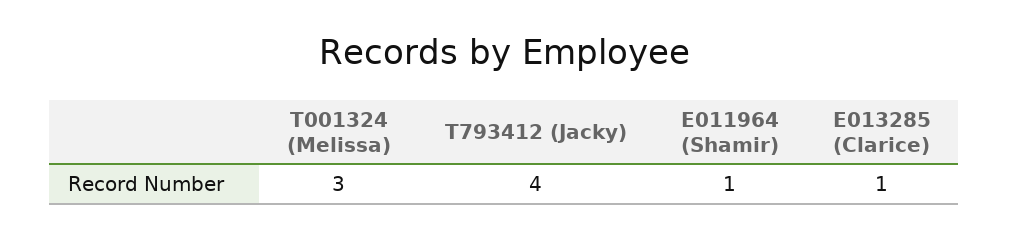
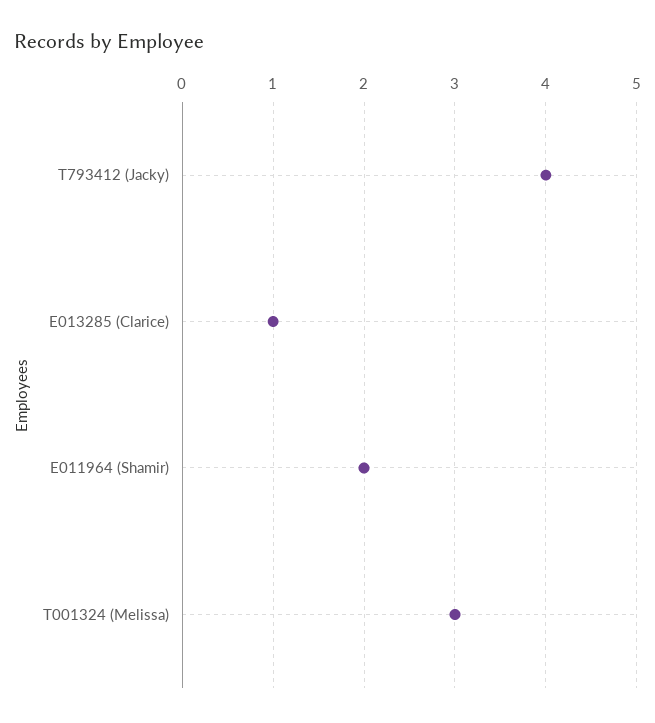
E011964 (Shamir): 1 -> 2

